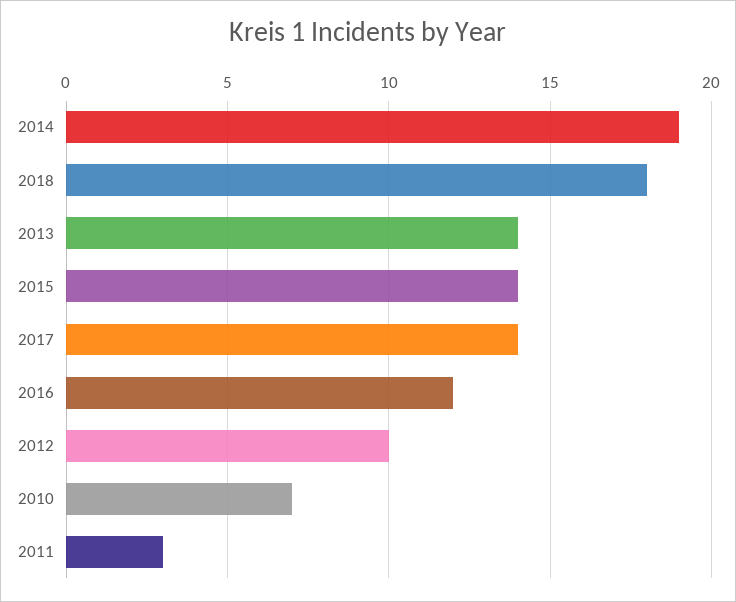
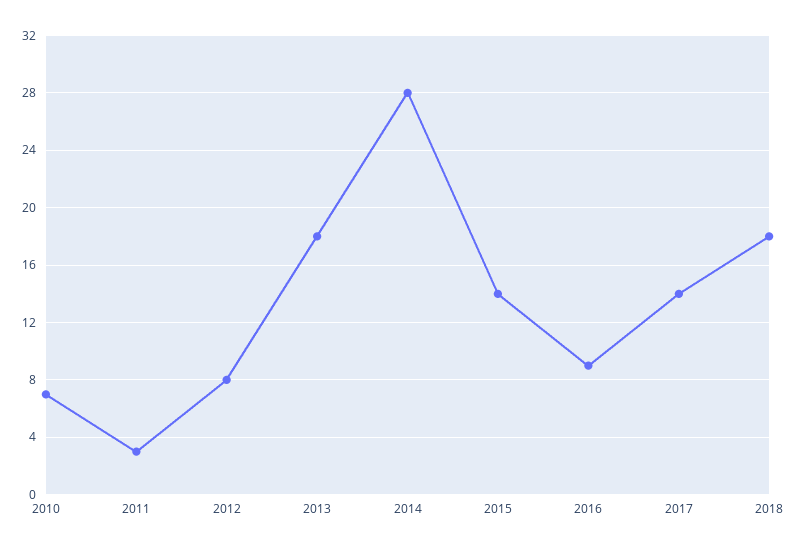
2014: 19 -> 28
2013: 14 -> 18
2016: 12 -> 9
2012: 10 -> 8

